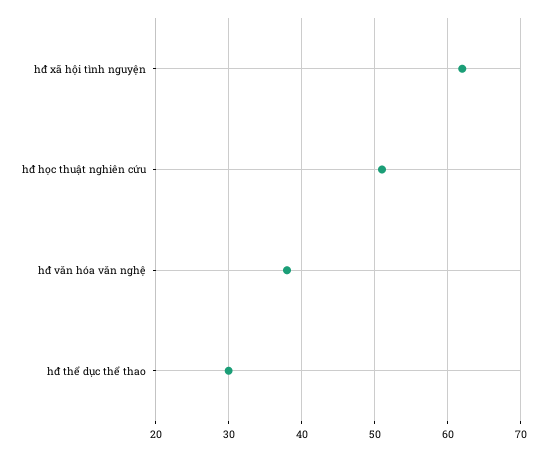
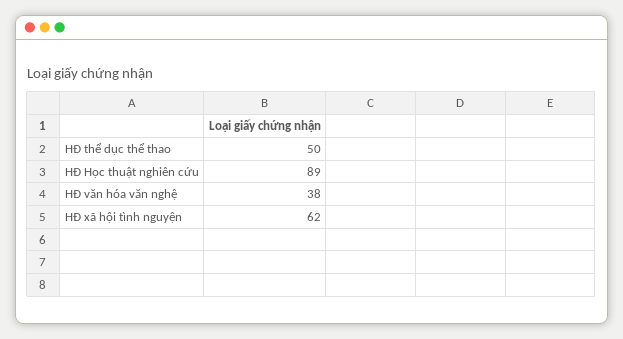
hđ học thuật nghiên cứu: 51 -> 89
hđ thể dục thể thao: 30 -> 50

